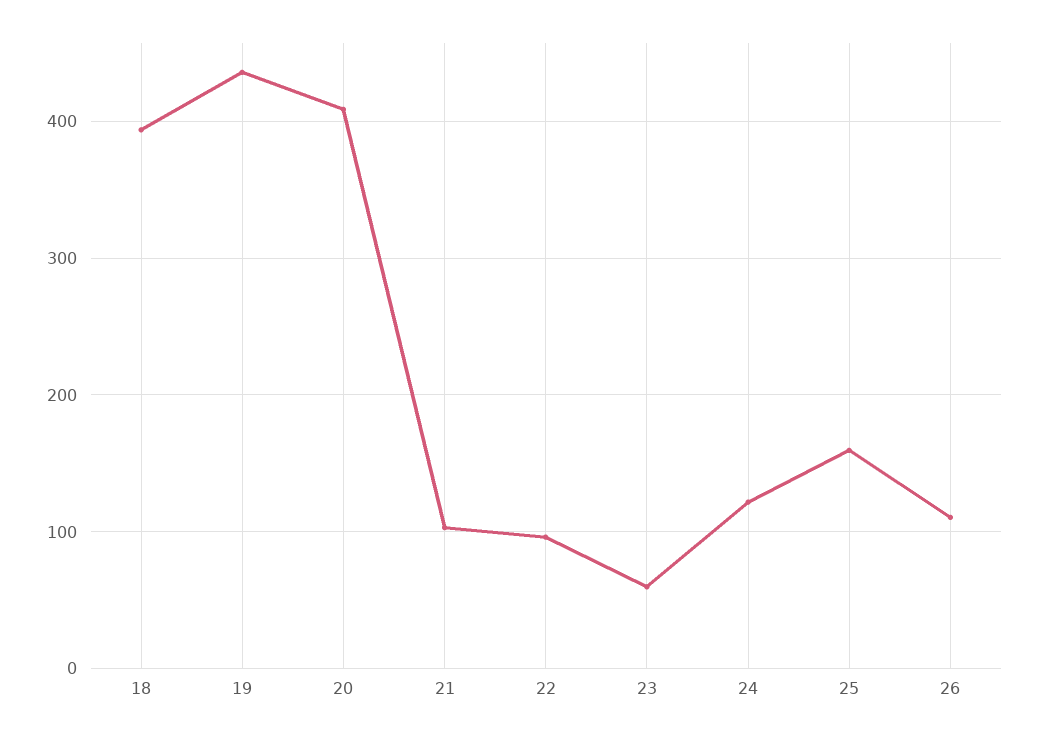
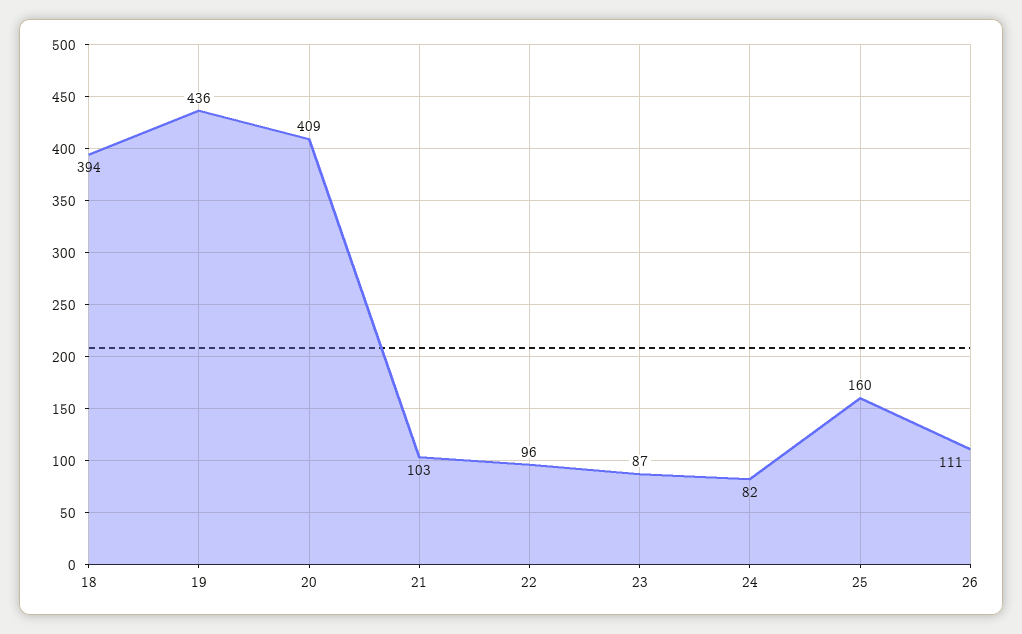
23: 60 -> 87
24: 120 -> 82

